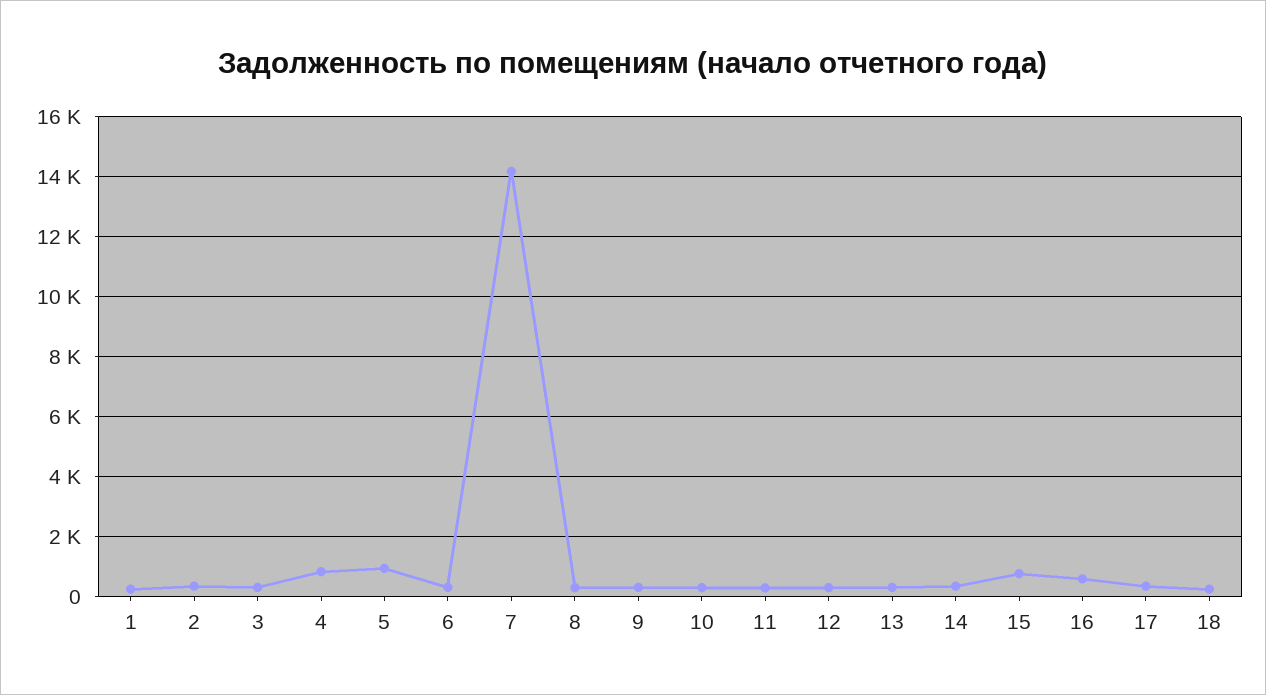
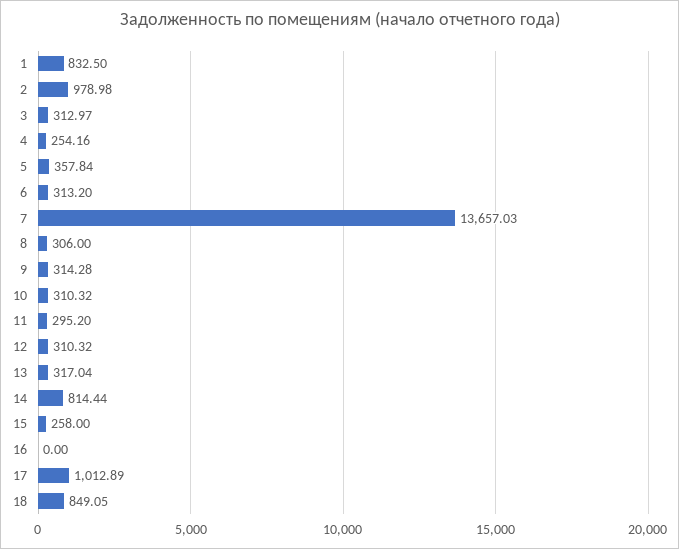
1: 200 -> 832.5
2: 400 -> 978.98
4: 800 -> 254.16
5: 1000 -> 357.84
7: 14200 -> 13657.03
14: 400 -> 814.44
15: 800 -> 258
16: 600 -> 0
17: 400 -> 1012.89
18: 200 -> 849.05

